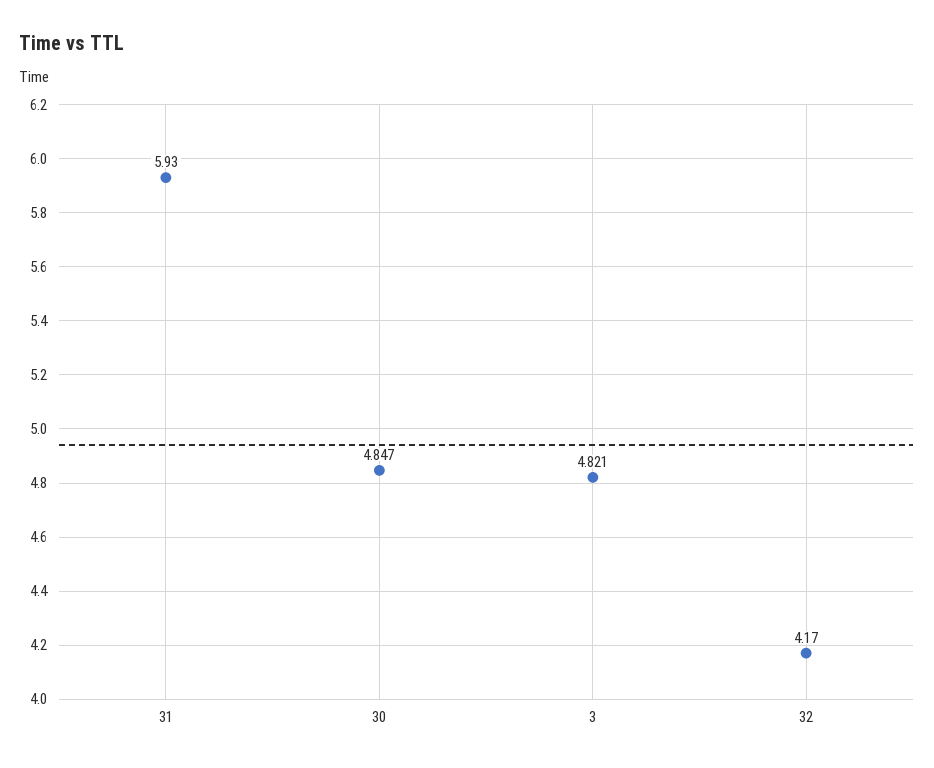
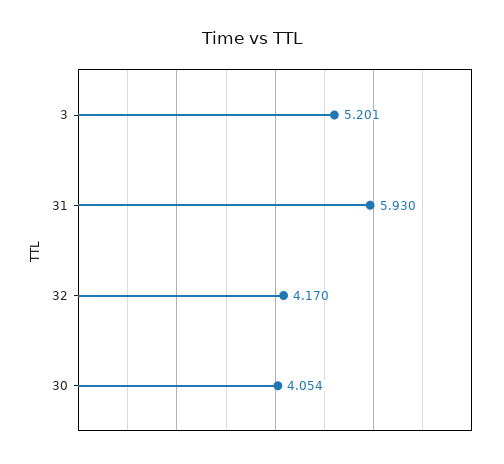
30: 4.847 -> 4.054
3: 4.821 -> 5.201

